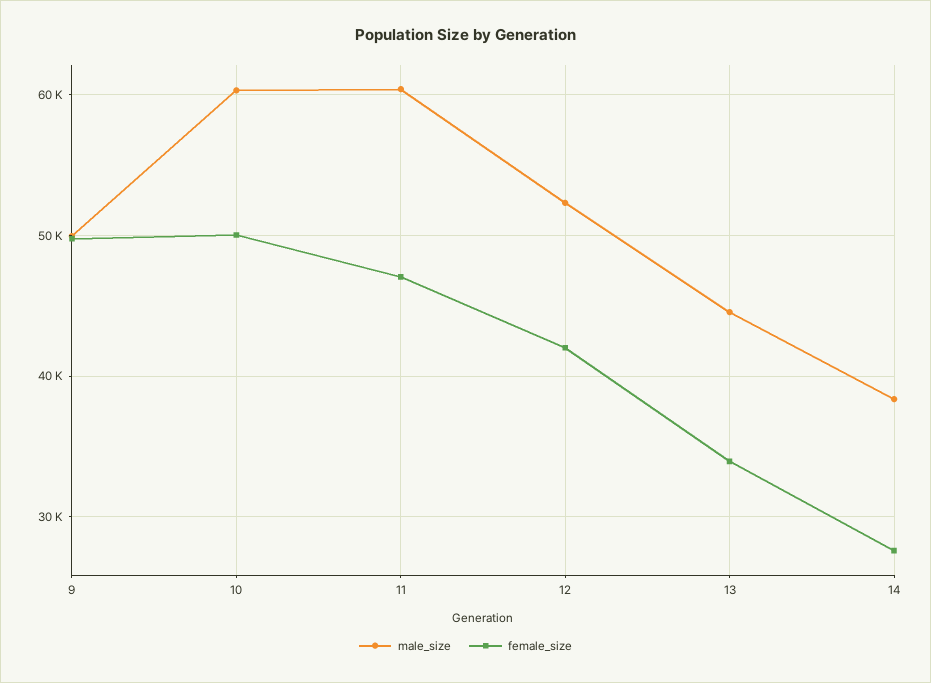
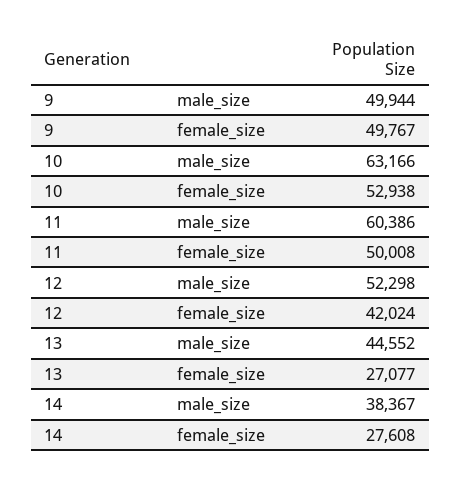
male_size, 10: 60000 -> 63166
female_size, 10: 50000 -> 52938
female_size, 11: 47000 -> 50008
female_size, 13: 34000 -> 27077

